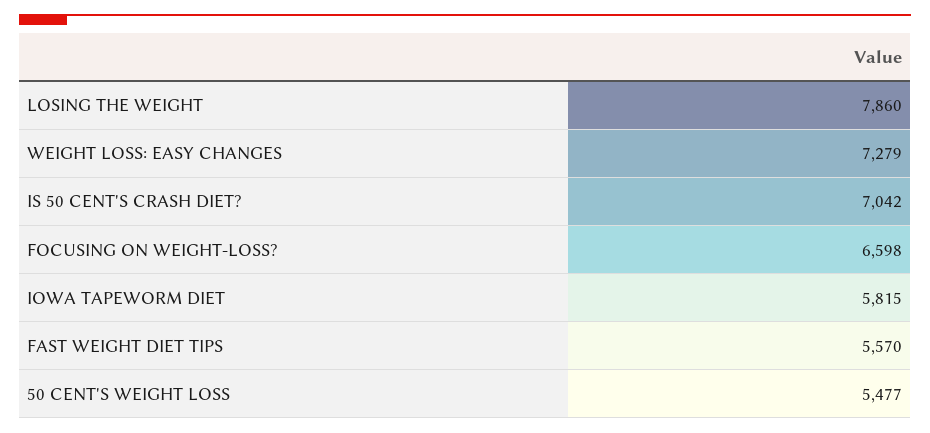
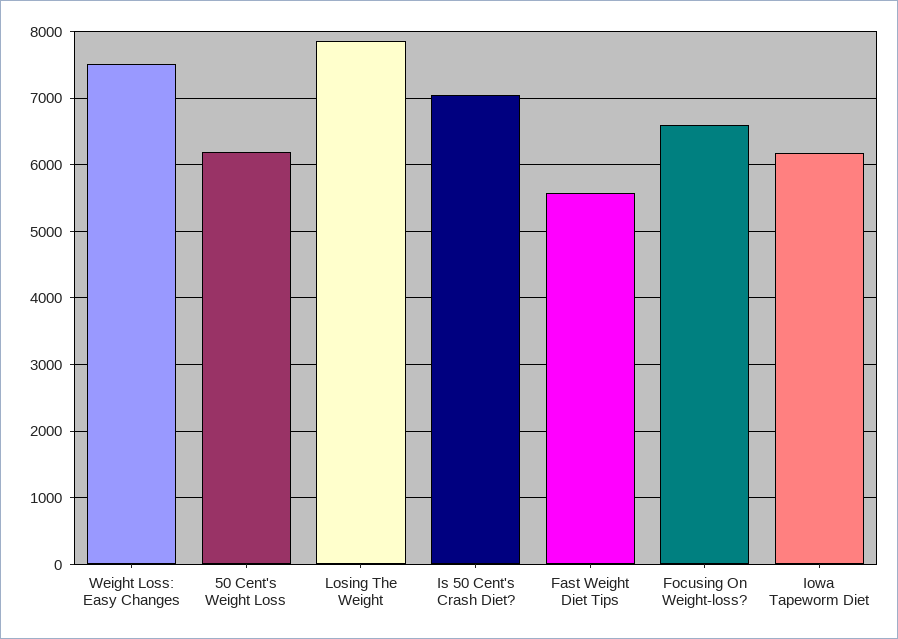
WEIGHT LOSS: EASY CHANGES: 7279 -> 7500
IOWA TAPEWORM DIET: 5815 -> 6200
50 CENT'S WEIGHT LOSS: 5477 -> 6200

